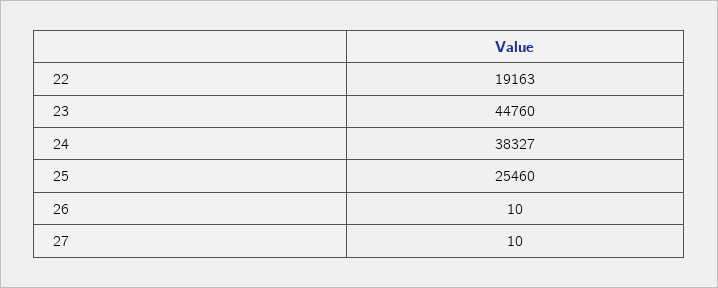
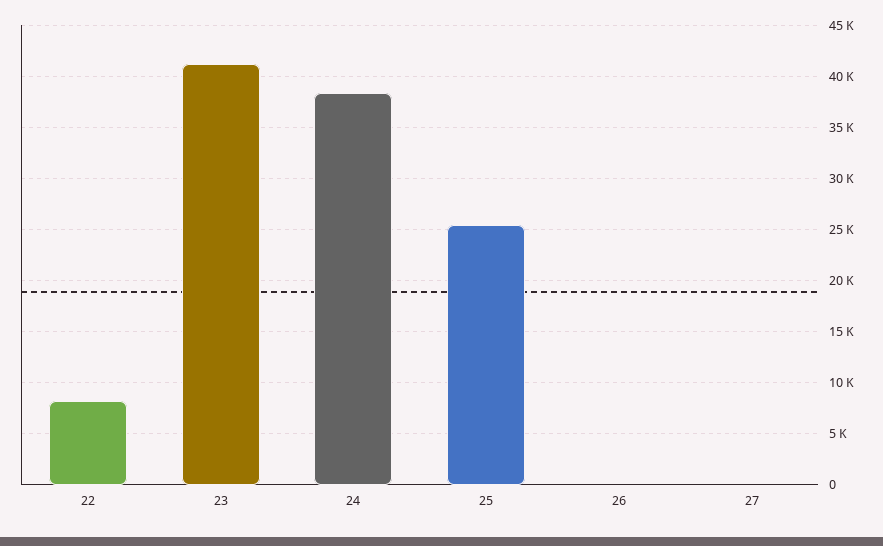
22: 19163 -> 8000
23: 44760 -> 41000

